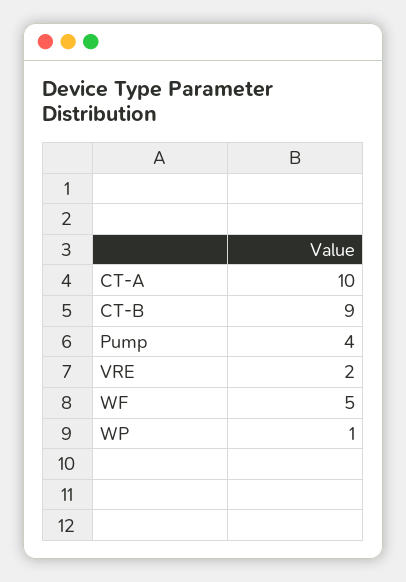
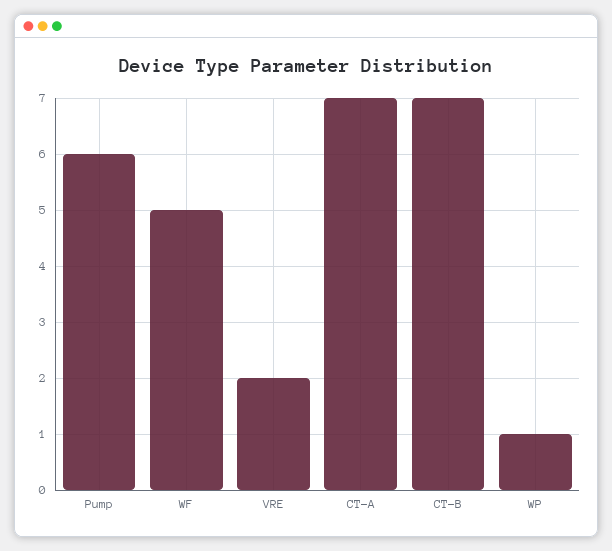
CT-A: 10 -> 7
CT-B: 9 -> 7
Pump: 4 -> 6

